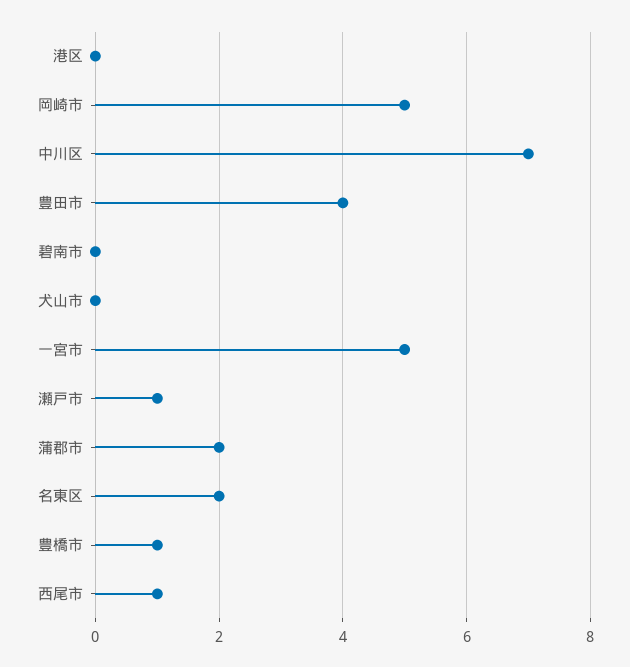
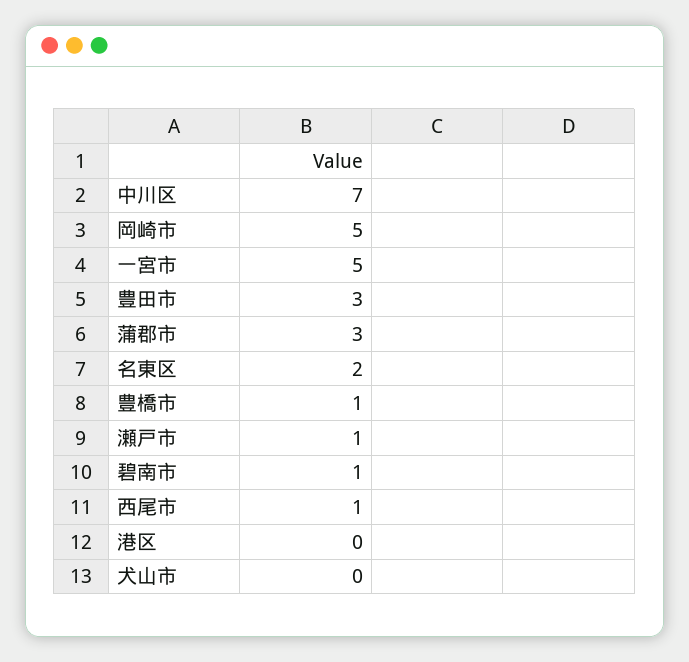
豊田市: 4 -> 3
碧南市: 0 -> 1
蒲郡市: 2 -> 3

